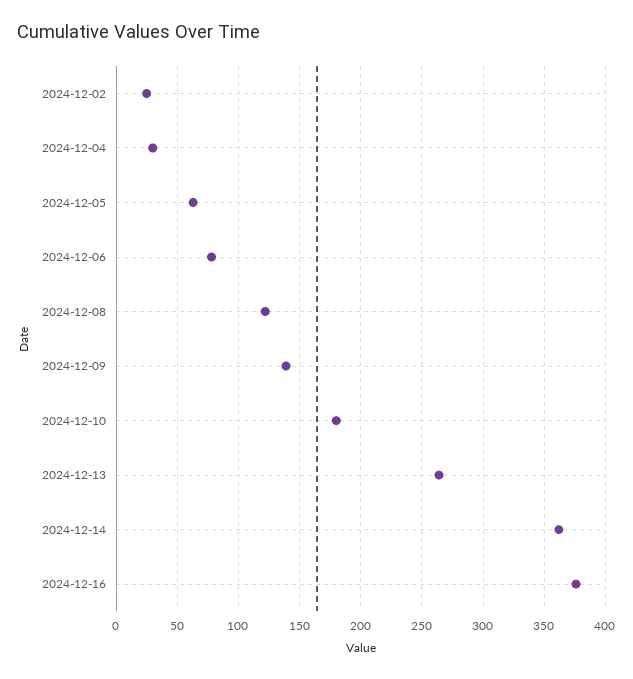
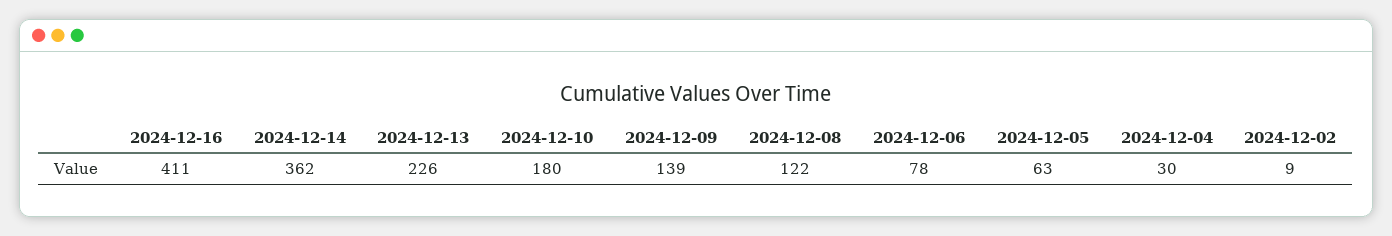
2024-12-02: 25 -> 9
2024-12-13: 265 -> 226
2024-12-16: 375 -> 411

